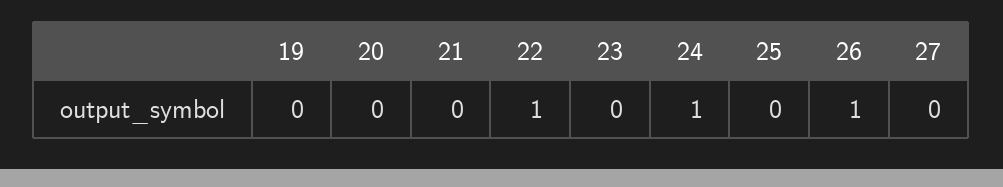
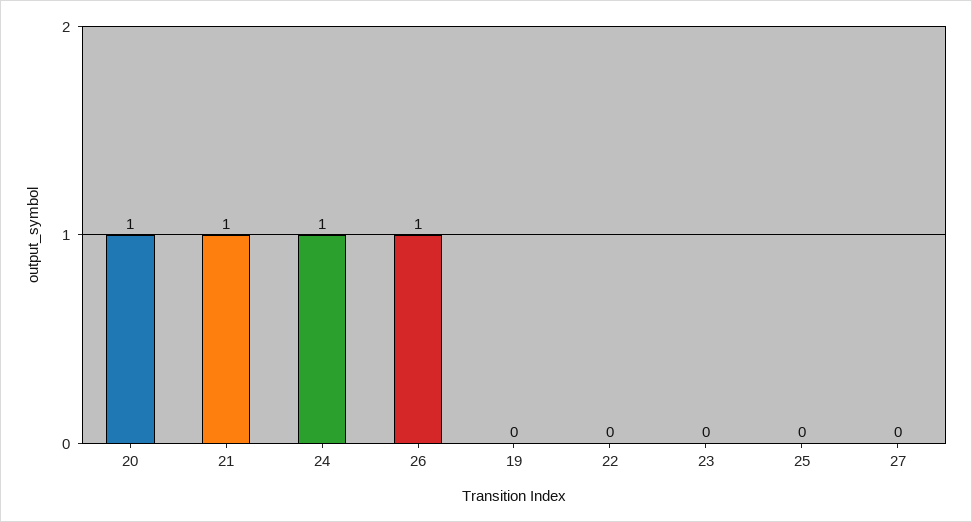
20: 0 -> 1
21: 0 -> 1
22: 1 -> 0

